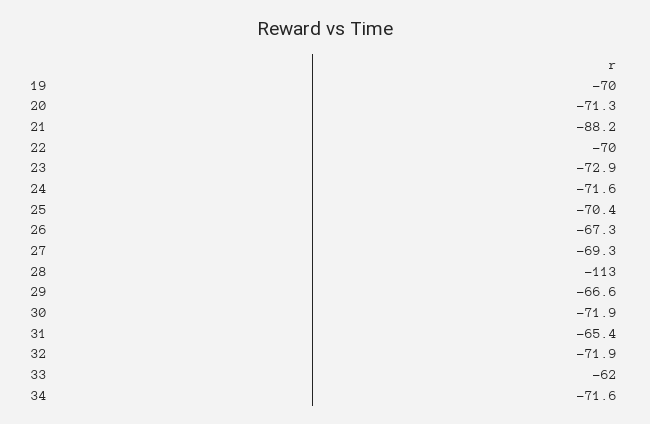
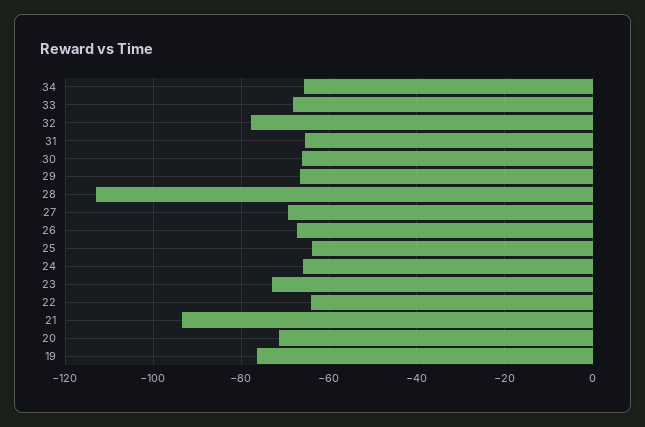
19: -70 -> -76
21: -88.2 -> -94
22: -70 -> -64
24: -71.6 -> -66
25: -70.4 -> -64
30: -71.9 -> -66
32: -71.9 -> -78
33: -62 -> -68
34: -71.6 -> -66

